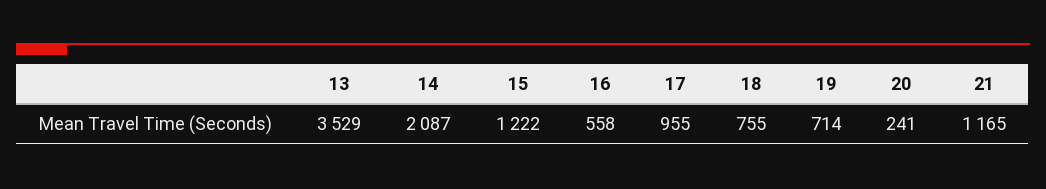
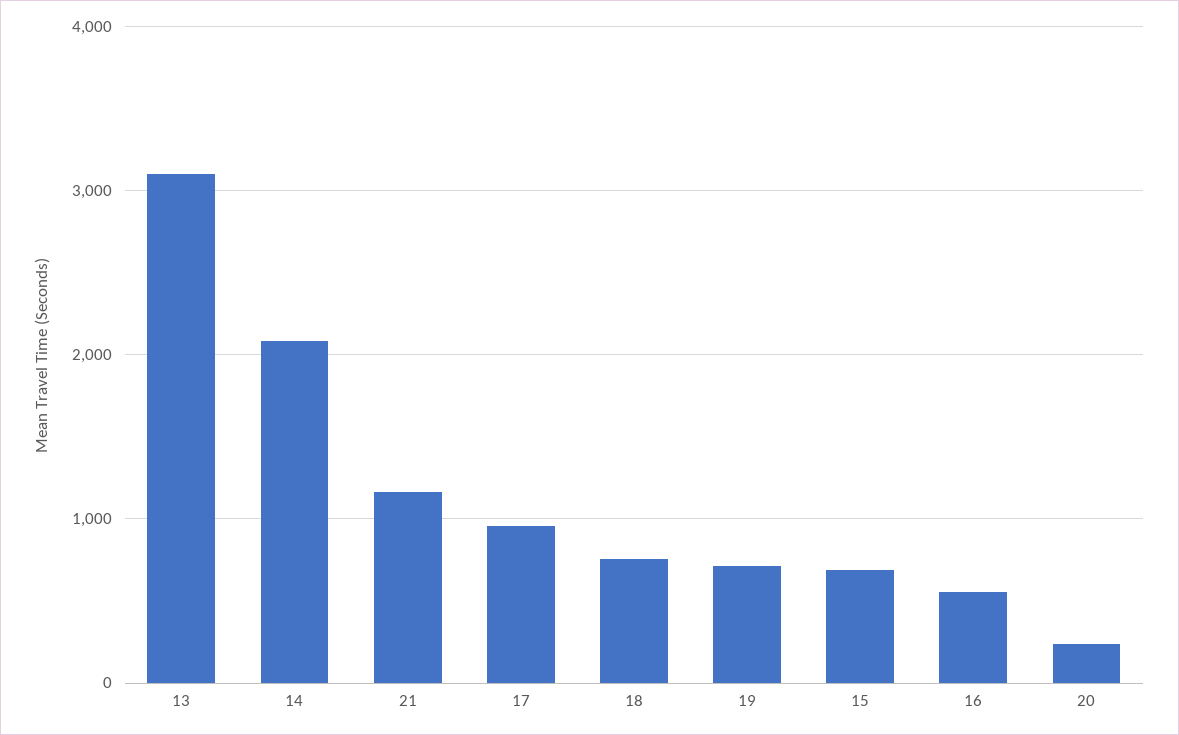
13: 3529 -> 3100
15: 1222 -> 700

